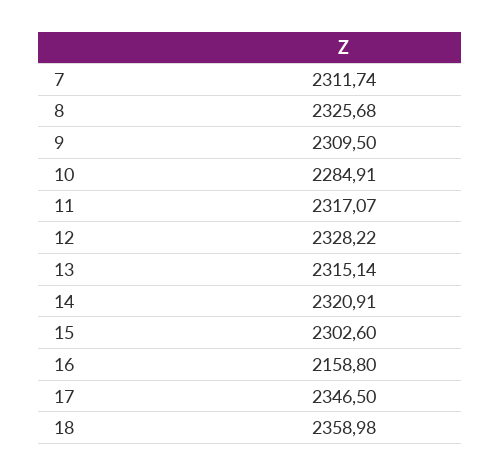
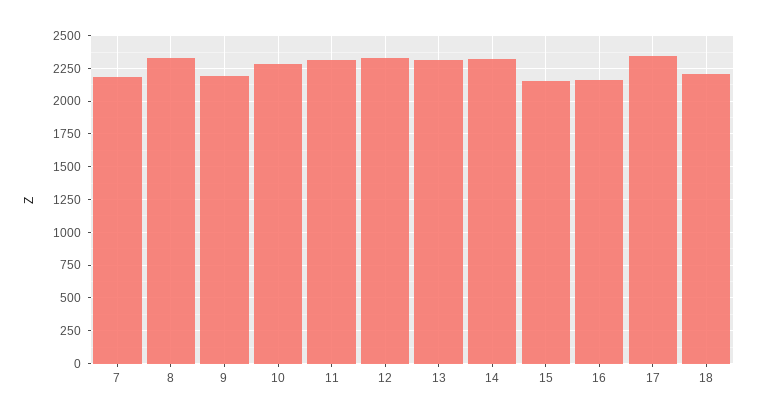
7: 2311.74 -> 2200
9: 2309.5 -> 2200
15: 2302.6 -> 2150
18: 2358.98 -> 2200

